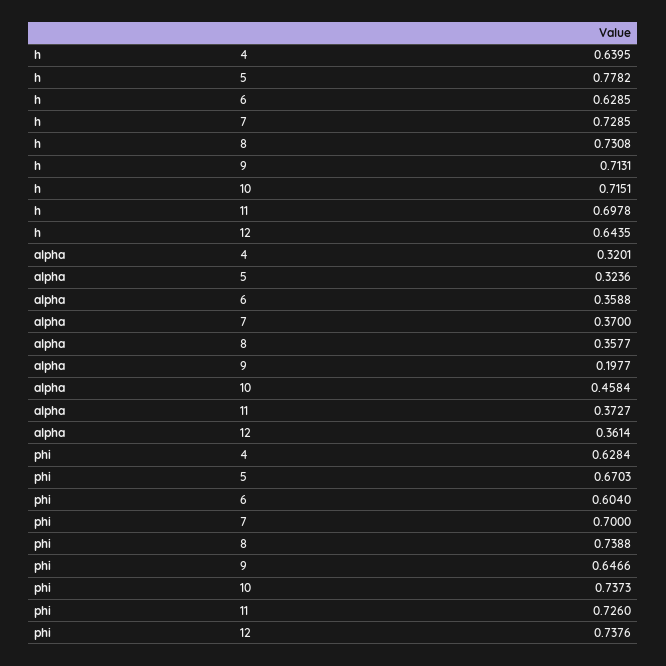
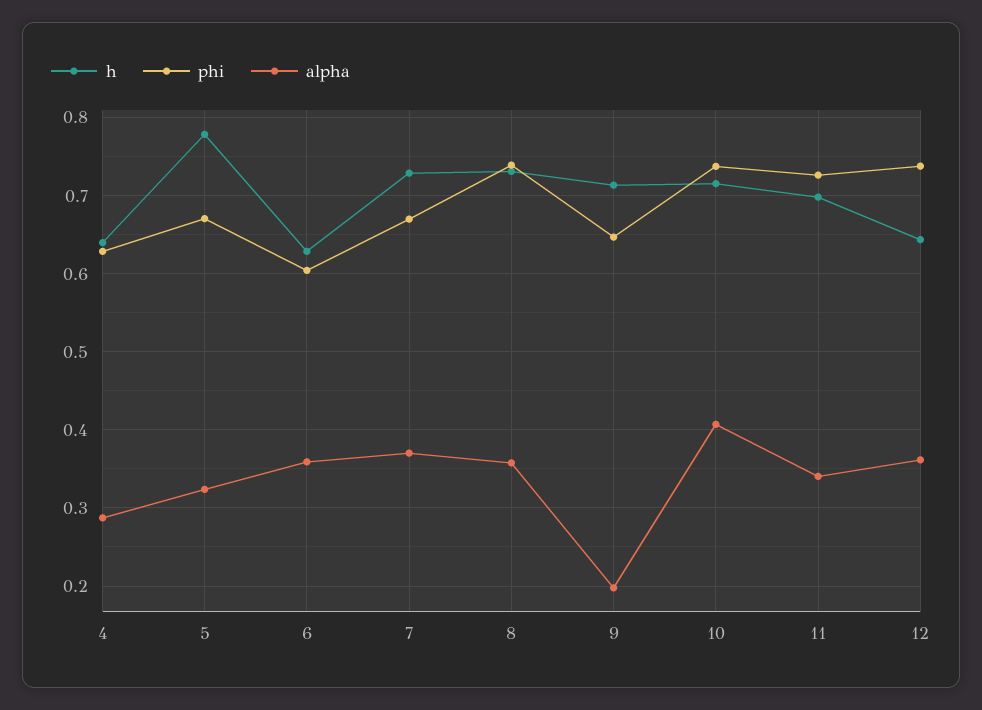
alpha, 4: 0.3201 -> 0.29
alpha, 10: 0.4584 -> 0.41
alpha, 11: 0.3727 -> 0.34
phi, 7: 0.7 -> 0.67

